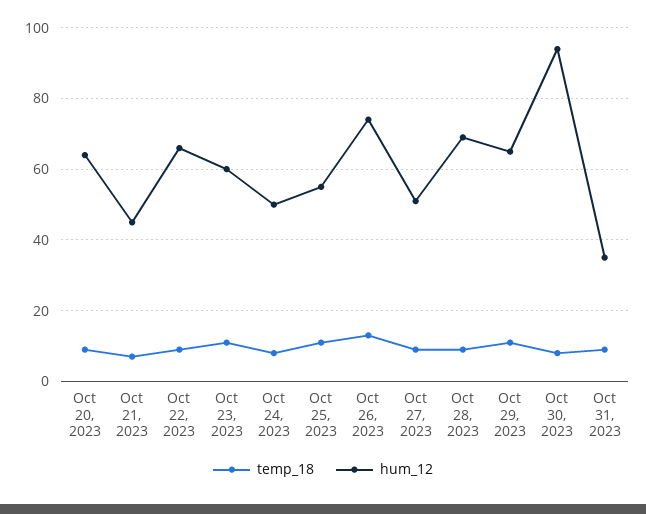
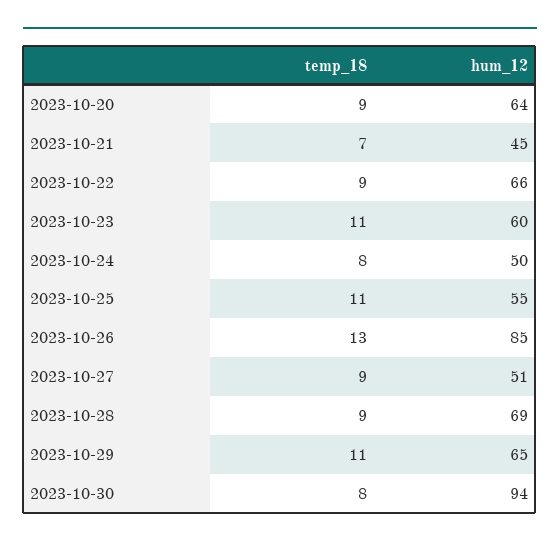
hum_12, Oct 26, 2023: 75 -> 85
temp_18, Oct 31, 2023: 10 -> none
hum_12, Oct 31, 2023: 35 -> none

